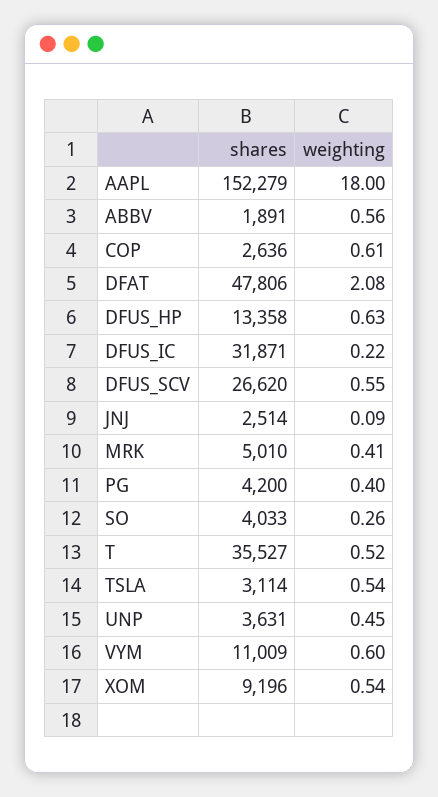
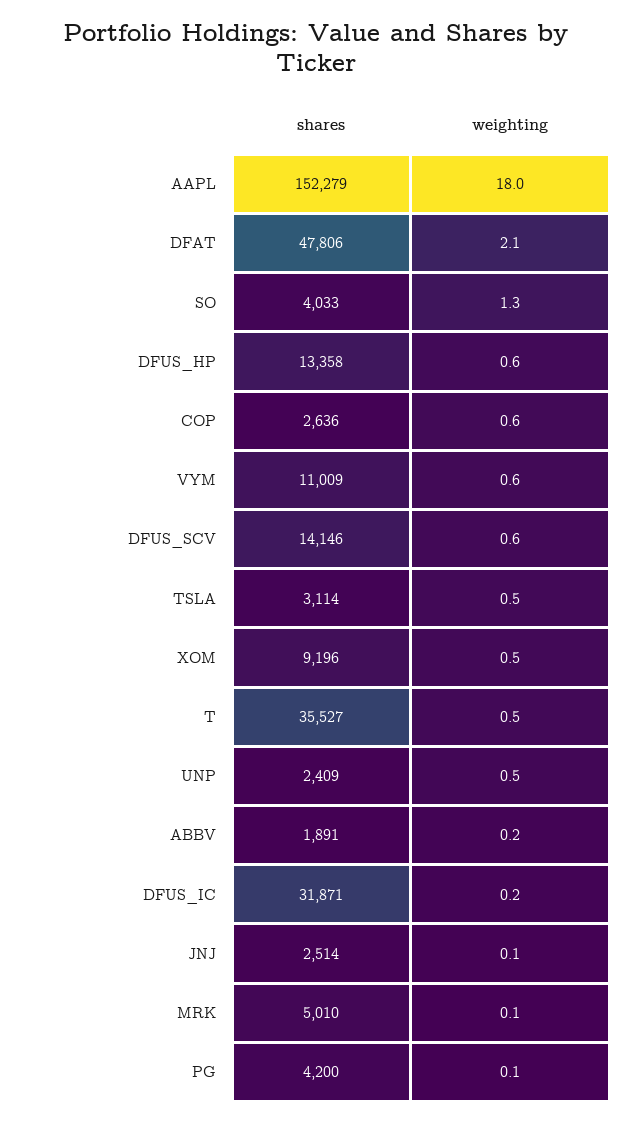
weighting, ABBV: 0.56 -> 0.2
shares, DFUS_SCV: 26620 -> 14146
weighting, MRK: 0.41 -> 0.1
weighting, PG: 0.4 -> 0.1
weighting, SO: 0.26 -> 1.3
shares, UNP: 3631 -> 2409

